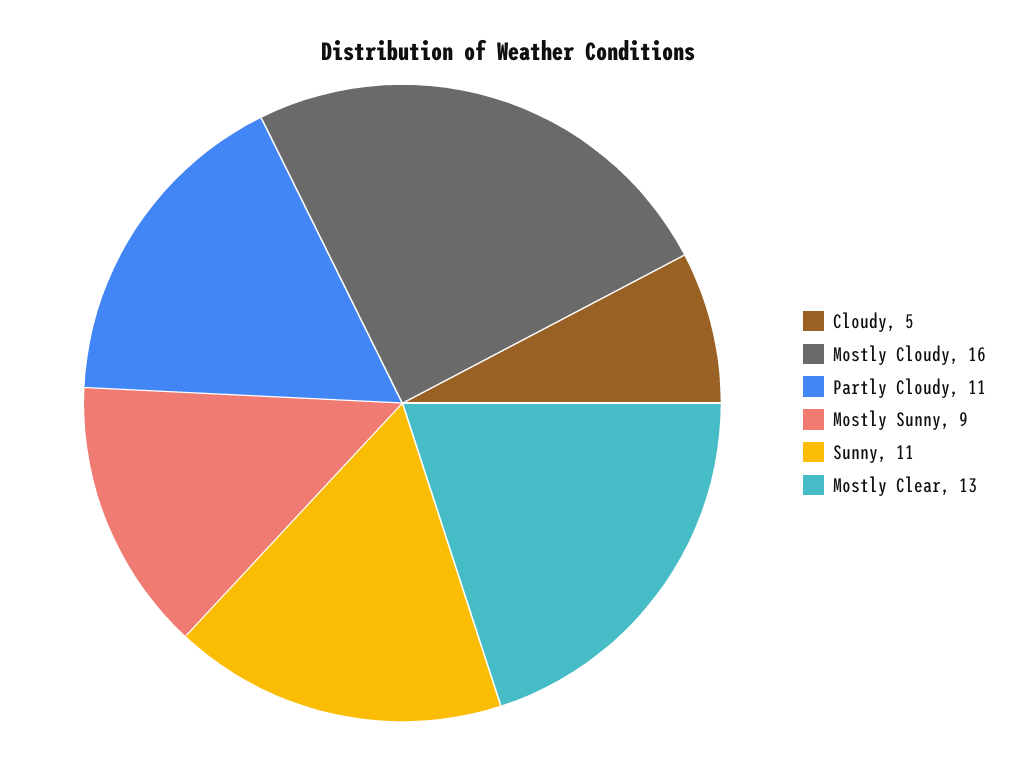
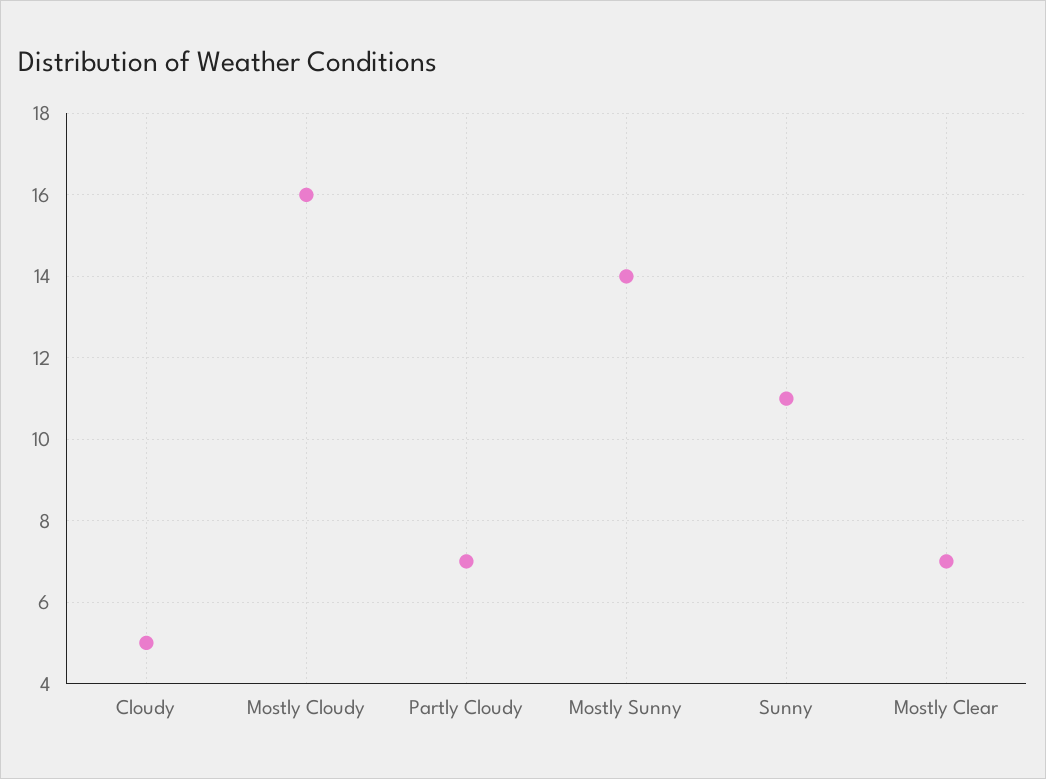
Partly Cloudy: 11 -> 7
Mostly Sunny: 9 -> 14
Mostly Clear: 13 -> 7

